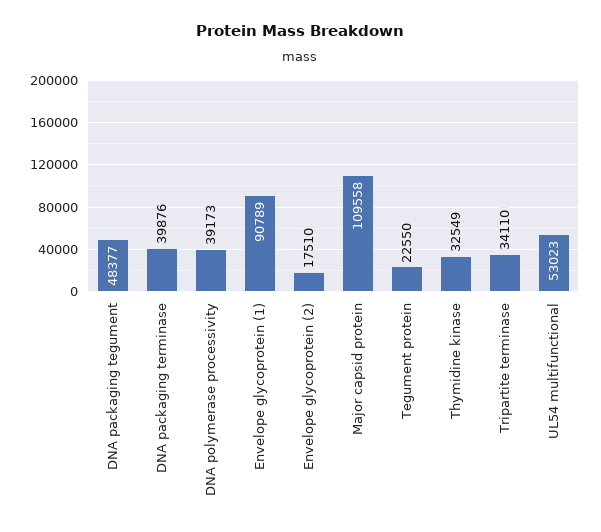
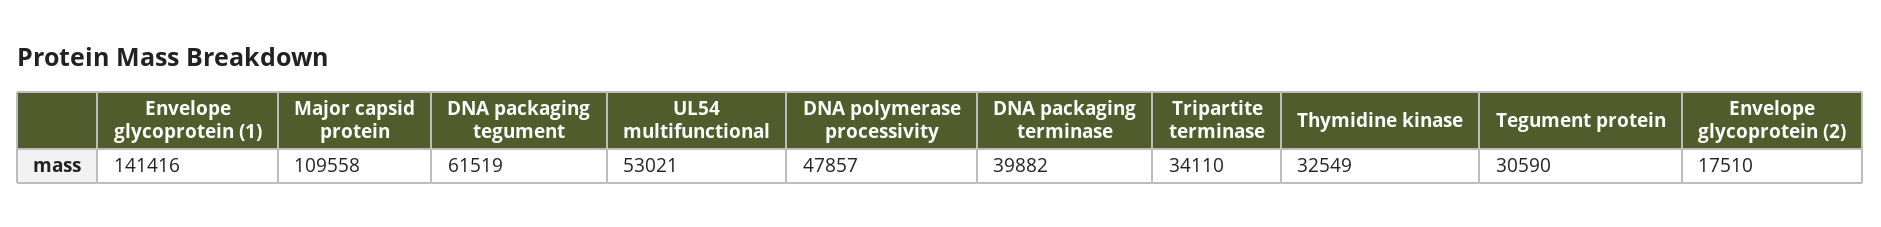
DNA packaging tegument: 48377 -> 61519
DNA packaging terminase: 39876 -> 39882
DNA polymerase processivity: 39173 -> 47857
Envelope glycoprotein (1): 90789 -> 141416
Tegument protein: 22550 -> 30590
UL54 multifunctional: 53023 -> 53021

